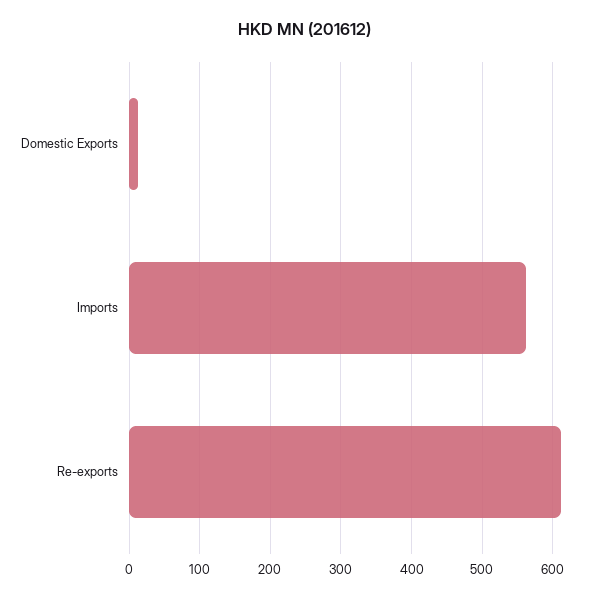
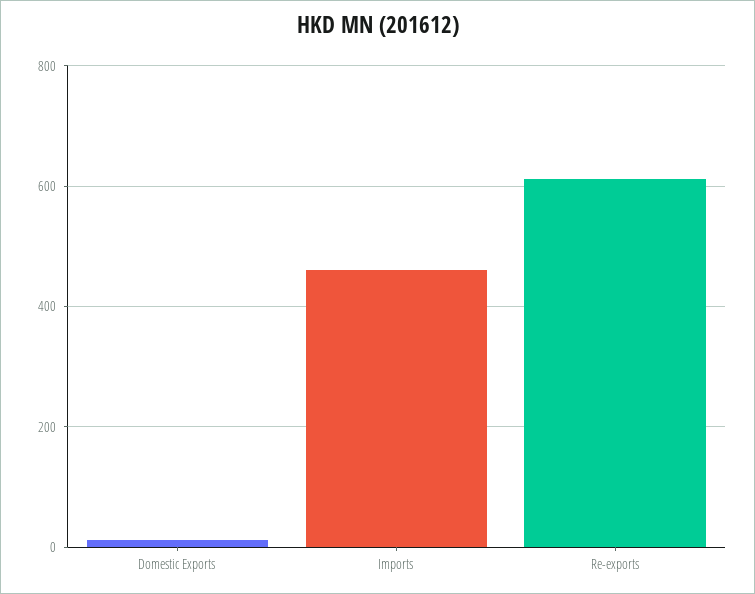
Imports: 560 -> 460

